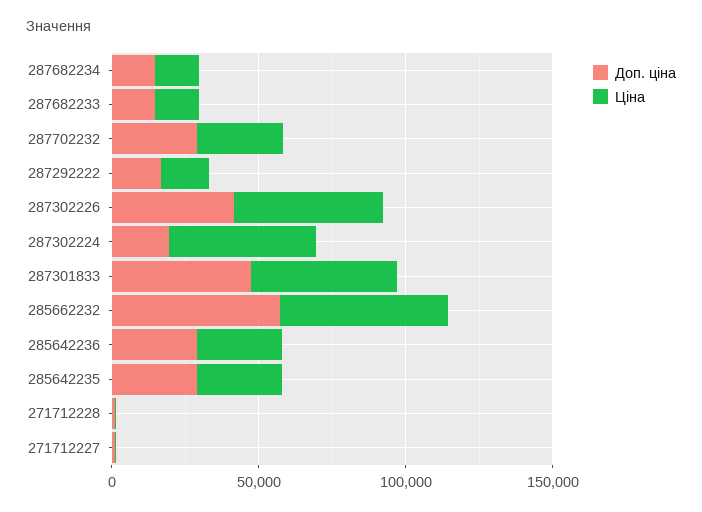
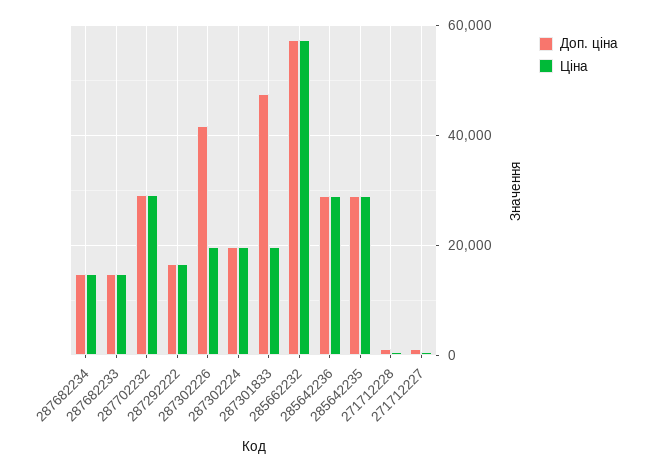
Ціна, 287302226: 50000 -> 20000
Ціна, 287302224: 50000 -> 20000
Ціна, 287301833: 50000 -> 20000

